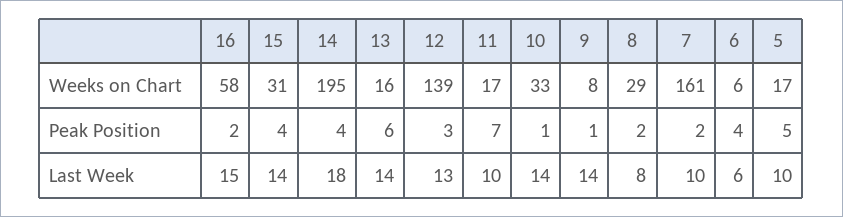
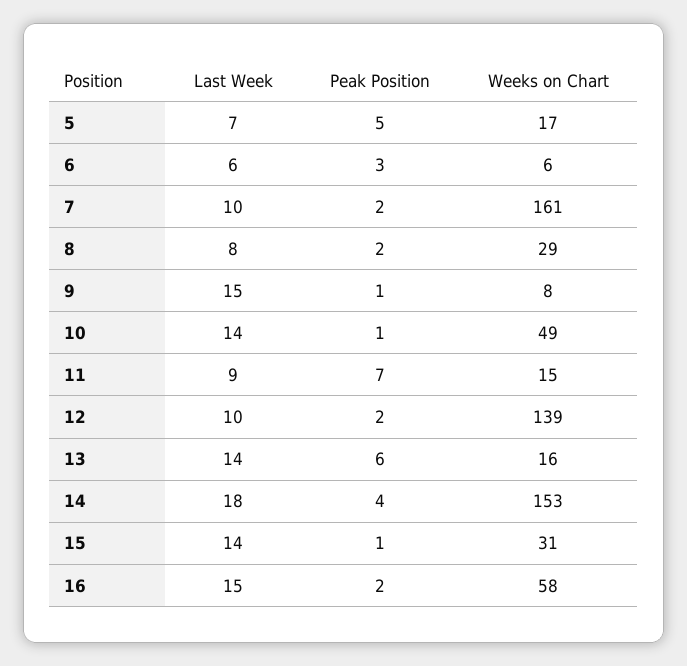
14, Weeks on Chart: 195 -> 153
11, Weeks on Chart: 17 -> 15
10, Weeks on Chart: 33 -> 49
15, Peak Position: 4 -> 1
12, Peak Position: 3 -> 2
6, Peak Position: 4 -> 3
12, Last Week: 13 -> 10
11, Last Week: 10 -> 9
9, Last Week: 14 -> 15
5, Last Week: 10 -> 7

